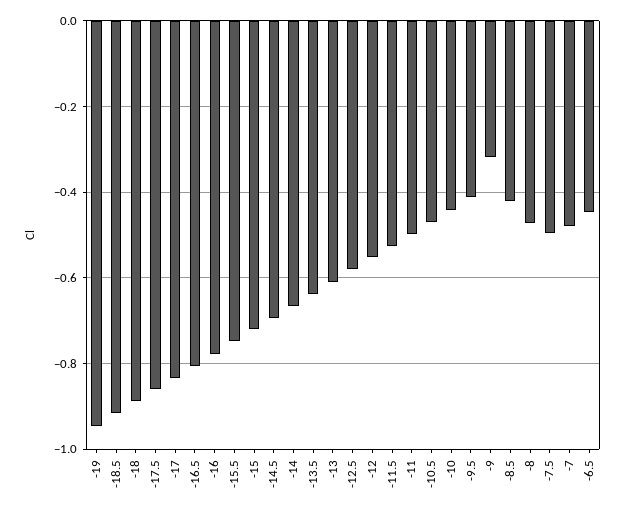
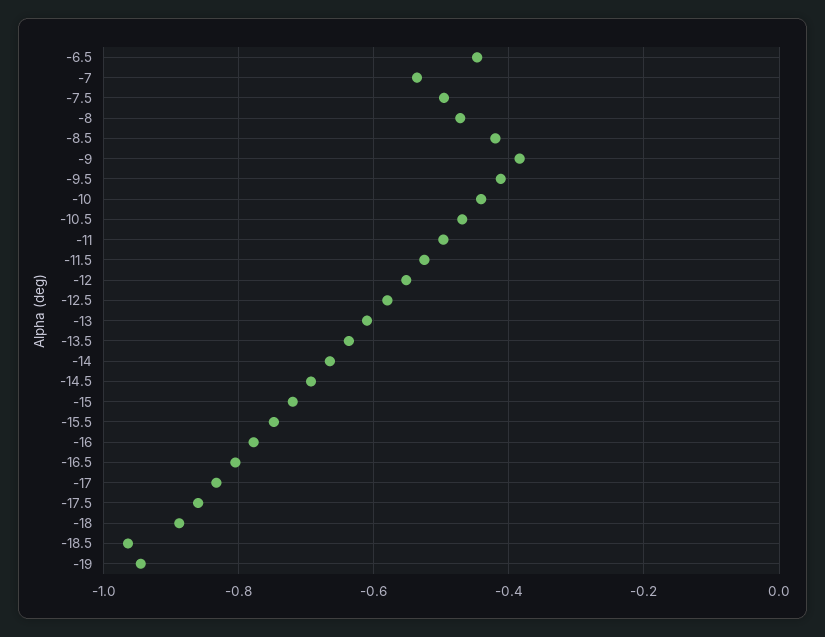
-18.5: -0.92 -> -0.96
-9: -0.32 -> -0.38
-7: -0.48 -> -0.54

